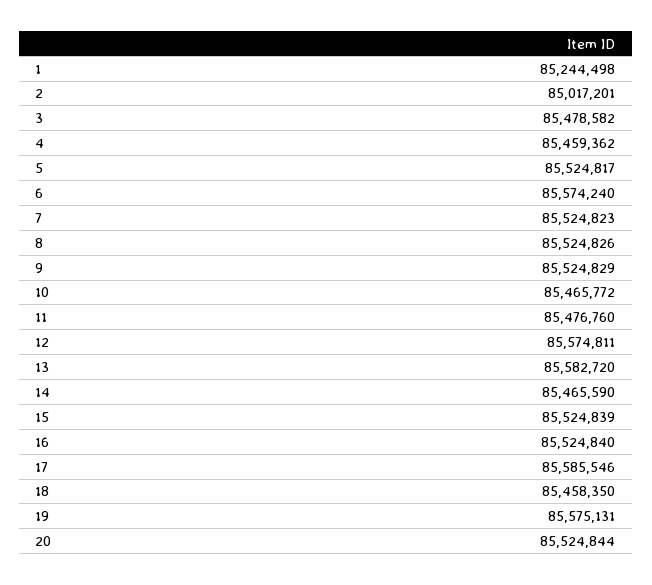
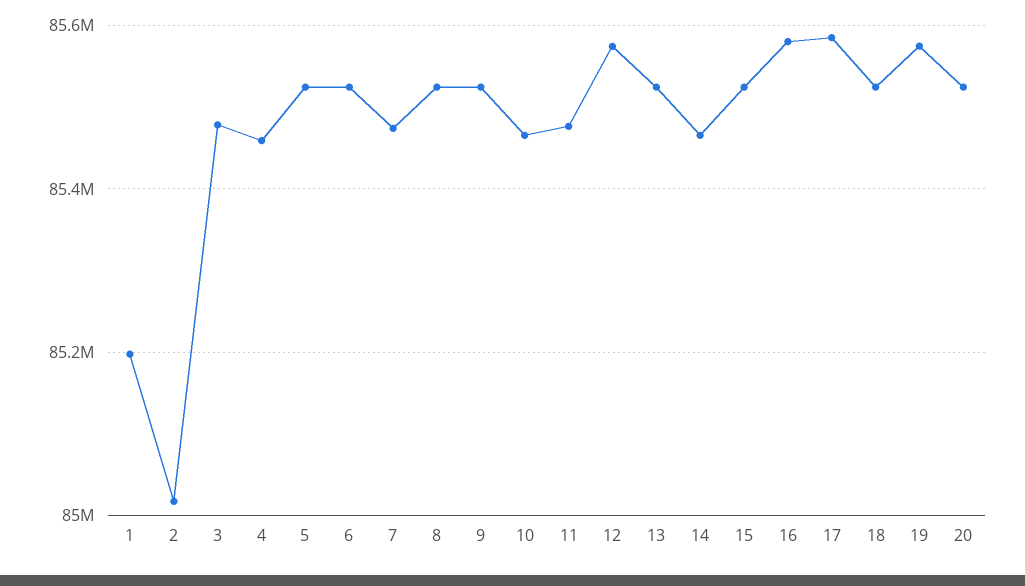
1: 85244498 -> 85200000
6: 85574240 -> 85520000
7: 85524823 -> 85480000
13: 85582720 -> 85520000
16: 85524840 -> 85580000
18: 85458350 -> 85520000

